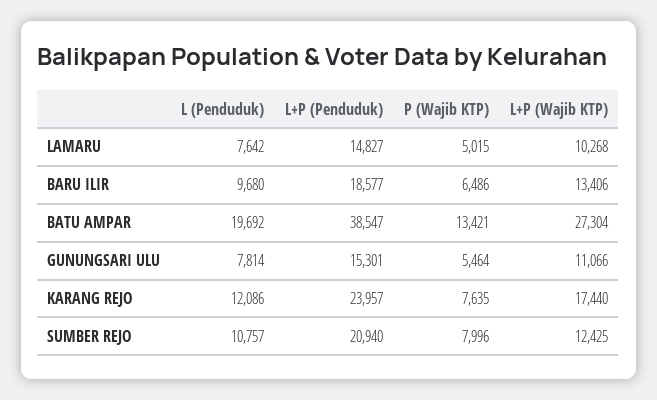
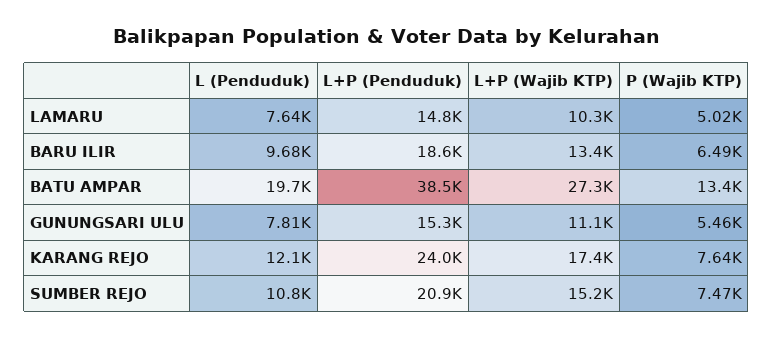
P (Wajib KTP), SUMBER REJO: 7996 -> 7470
L+P (Wajib KTP), SUMBER REJO: 12425 -> 15200

